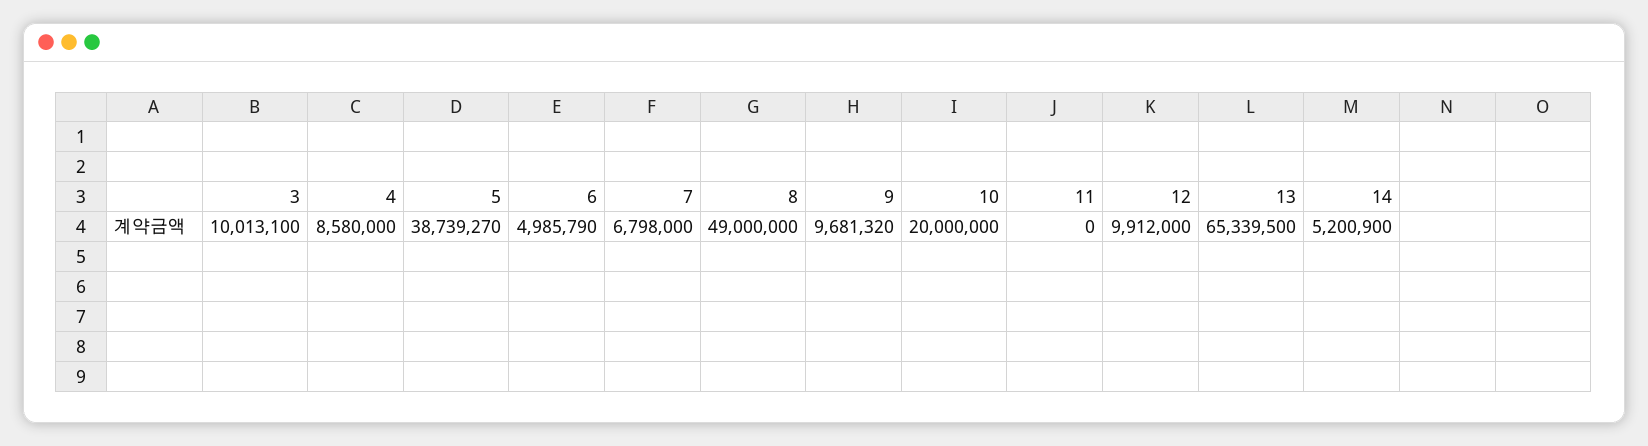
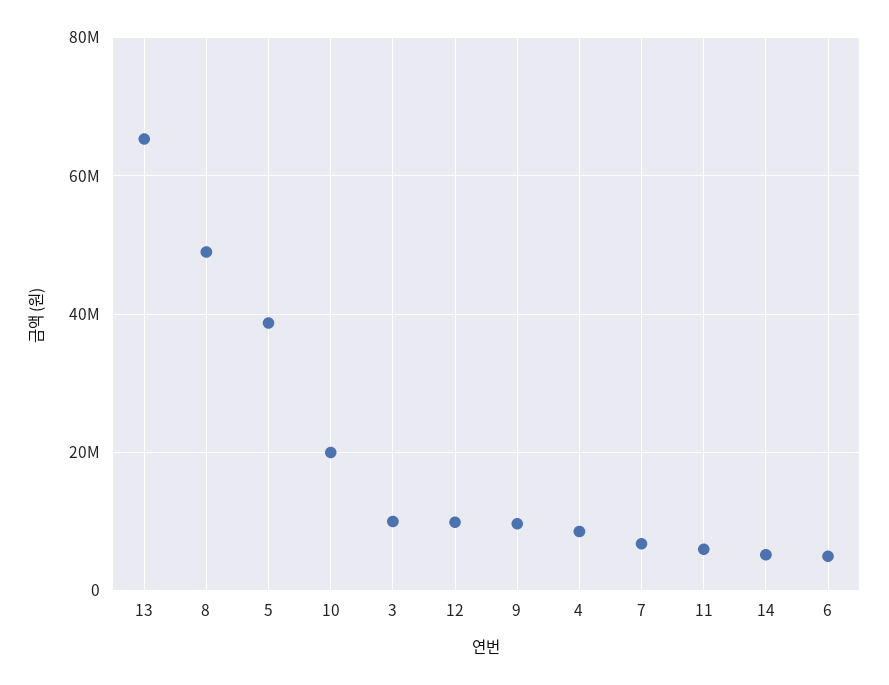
11: 0 -> 6000000

